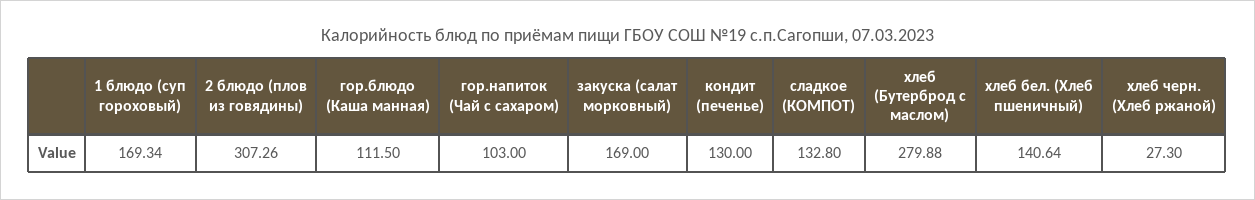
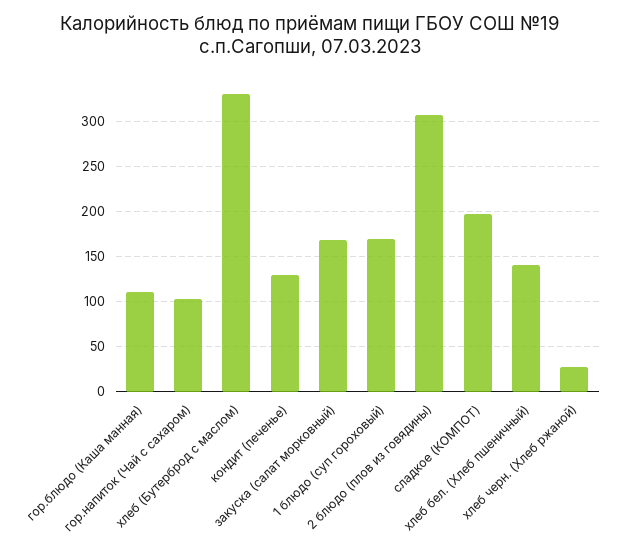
сладкое (КОМПОТ): 132.8 -> 200
хлеб (Бутерброд с маслом): 279.88 -> 330

